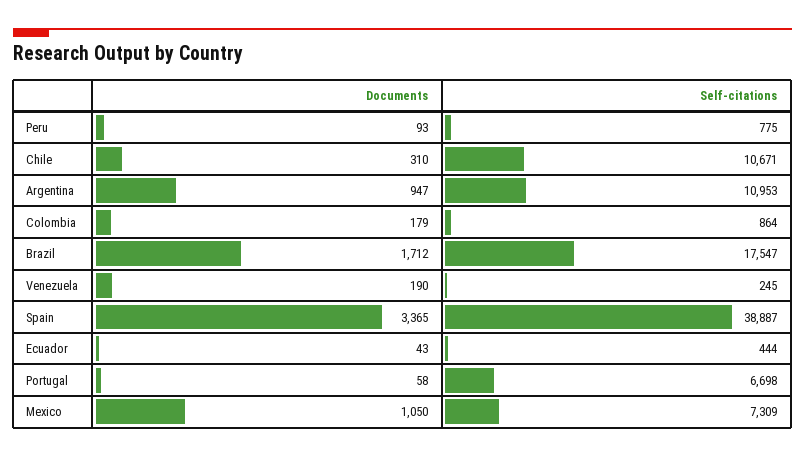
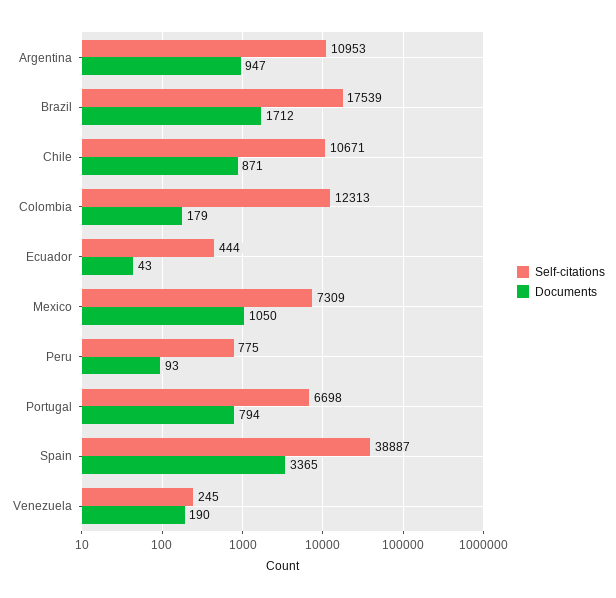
Documents, Chile: 310 -> 871
Self-citations, Colombia: 864 -> 12313
Self-citations, Brazil: 17547 -> 17539
Documents, Portugal: 58 -> 794

